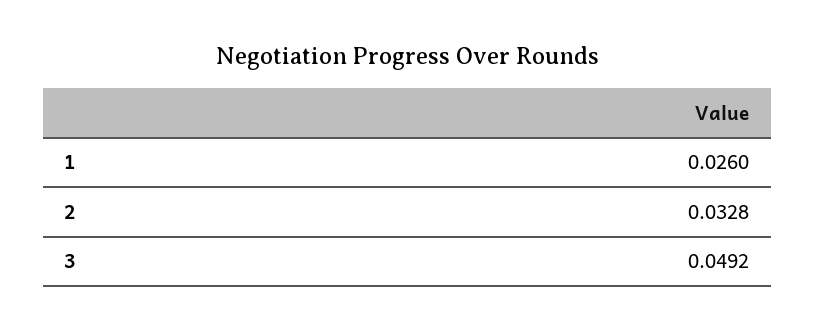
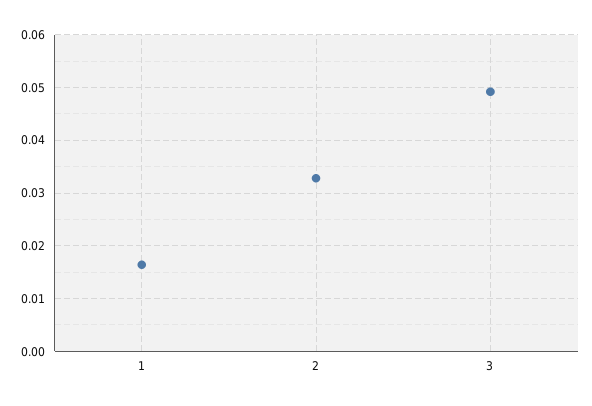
1: 0.026 -> 0.016

